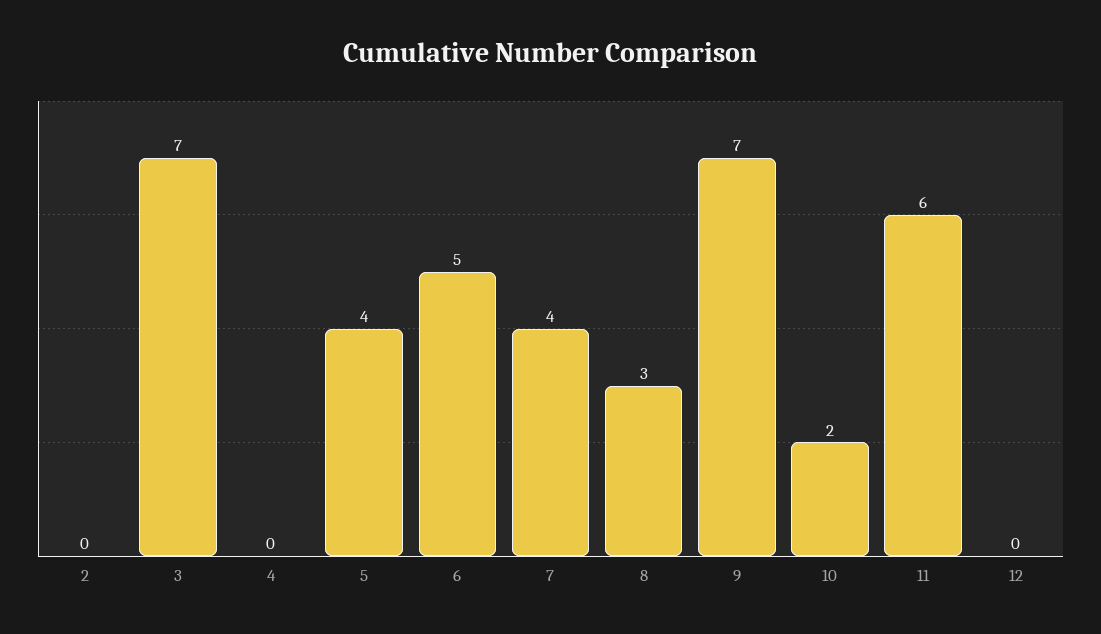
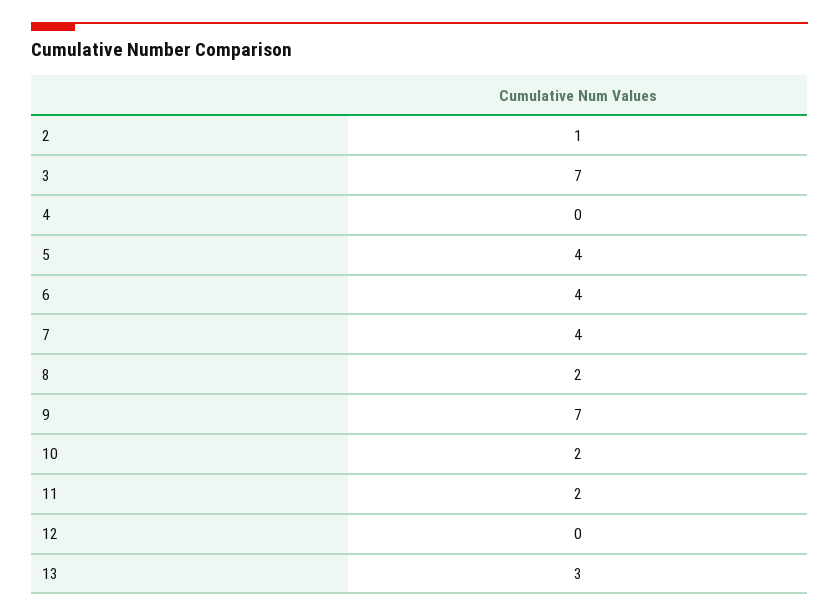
2: 0 -> 1
6: 5 -> 4
8: 3 -> 2
11: 6 -> 2
13: none -> 3

